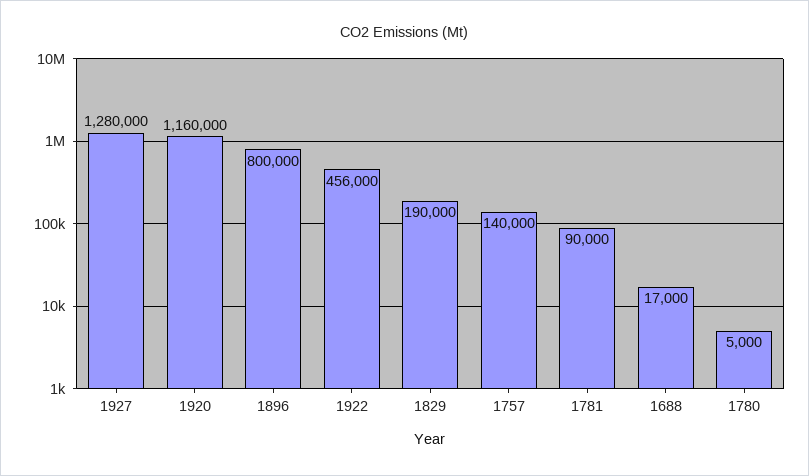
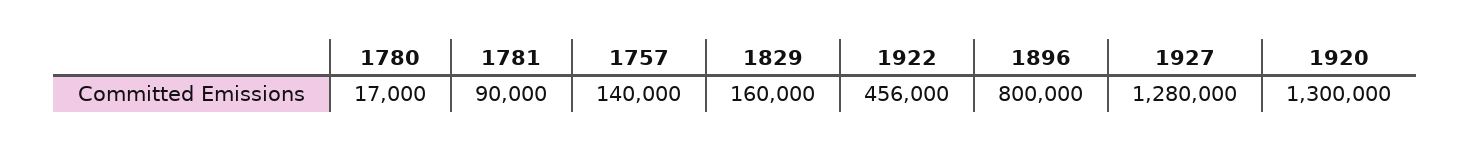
1920: 1160000 -> 1300000
1829: 190000 -> 160000
1688: 17000 -> none
1780: 5000 -> 17000

